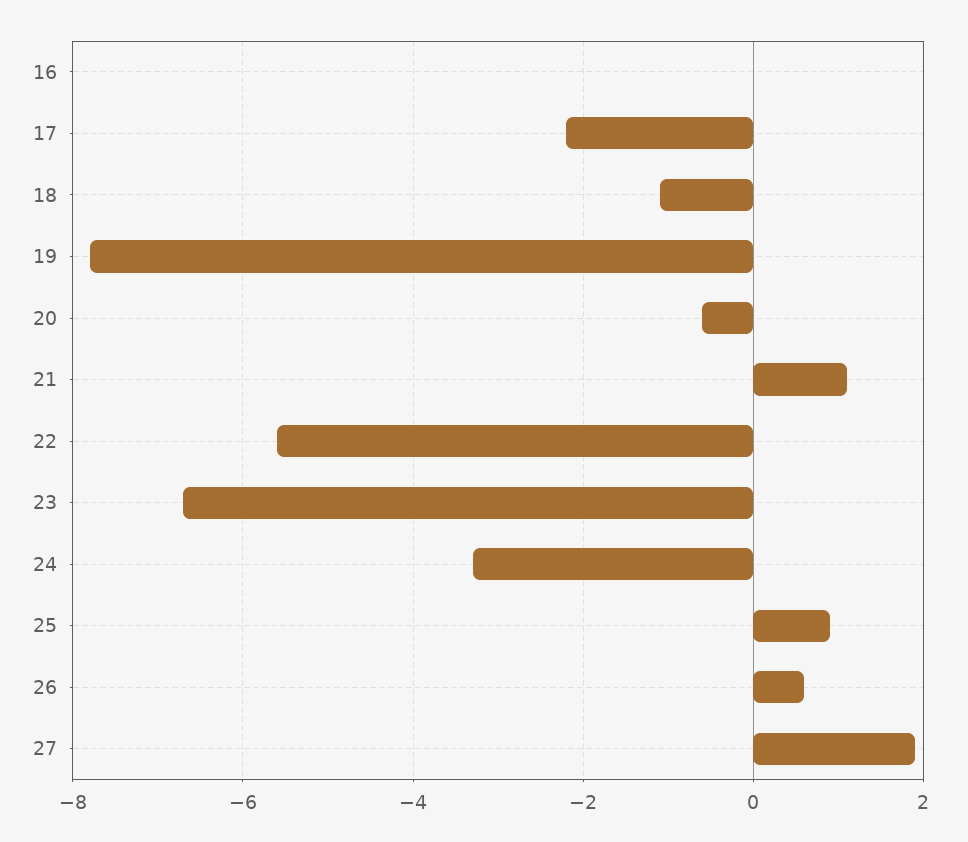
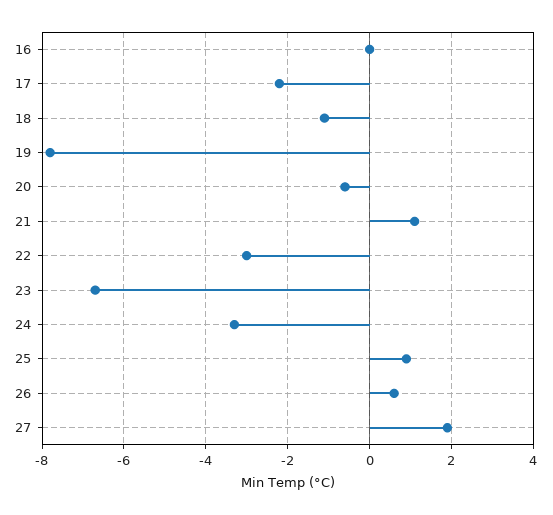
22: -5.5 -> -3

